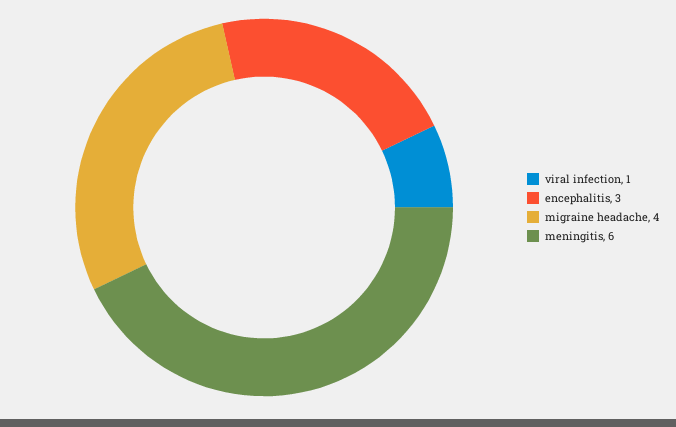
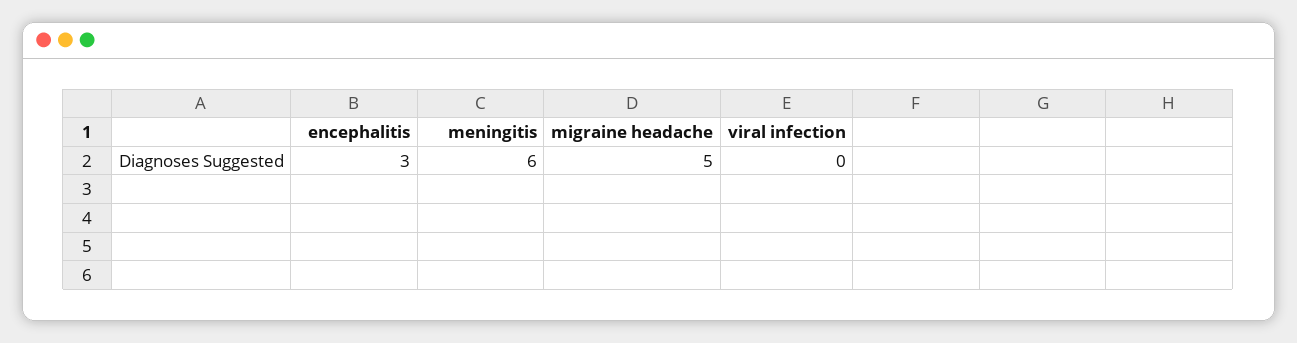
viral infection: 1 -> 0
migraine headache: 4 -> 5

